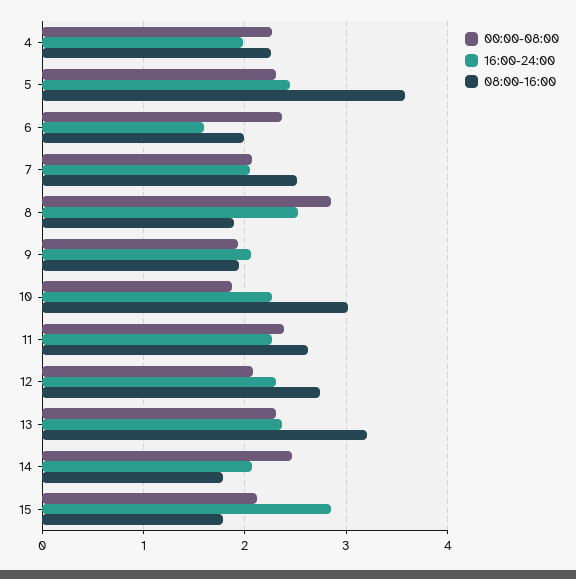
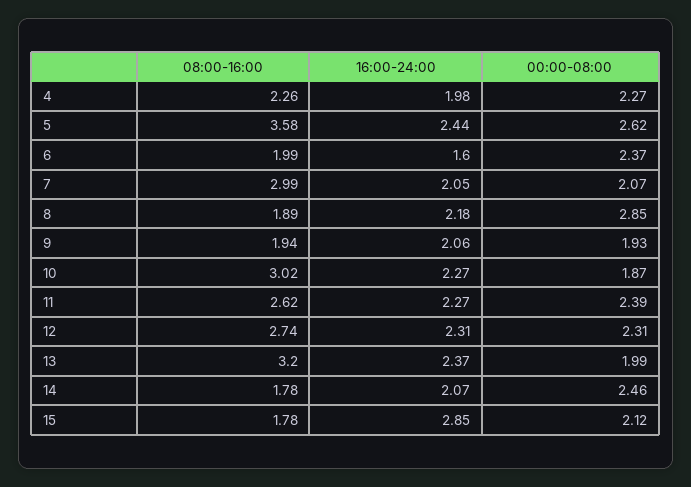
00:00-08:00, 5: 2.3 -> 2.62
08:00-16:00, 7: 2.5 -> 2.99
16:00-24:00, 8: 2.5 -> 2.18
00:00-08:00, 12: 2.1 -> 2.31
00:00-08:00, 13: 2.3 -> 1.99

